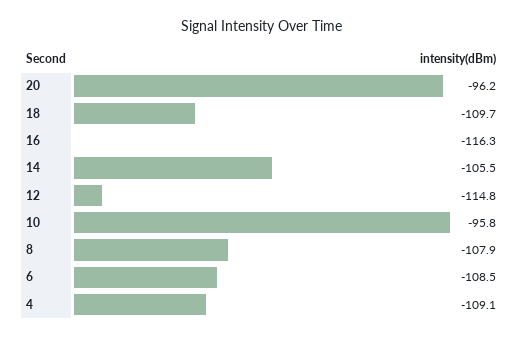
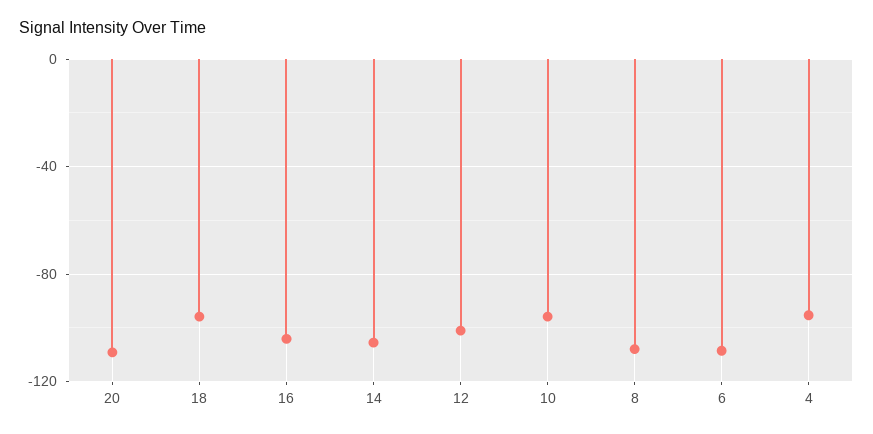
20: -96.2 -> -110
18: -109.7 -> -95
16: -116.3 -> -105
12: -114.8 -> -100
4: -109.1 -> -95

